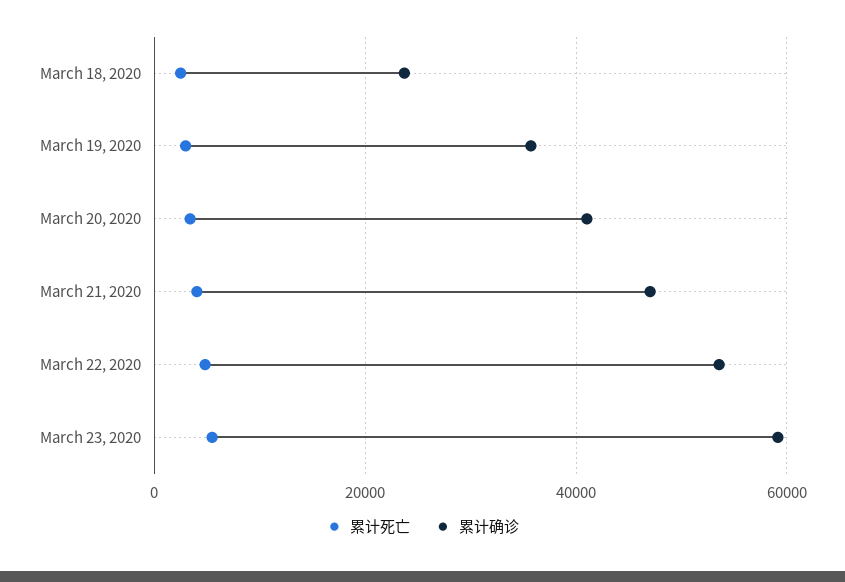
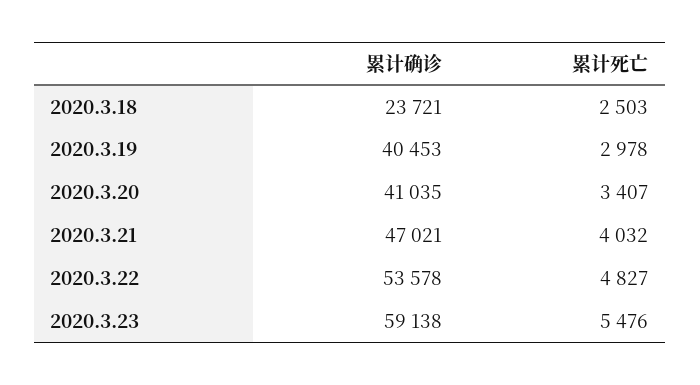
累计确诊, March 19, 2020: 36000 -> 40453

